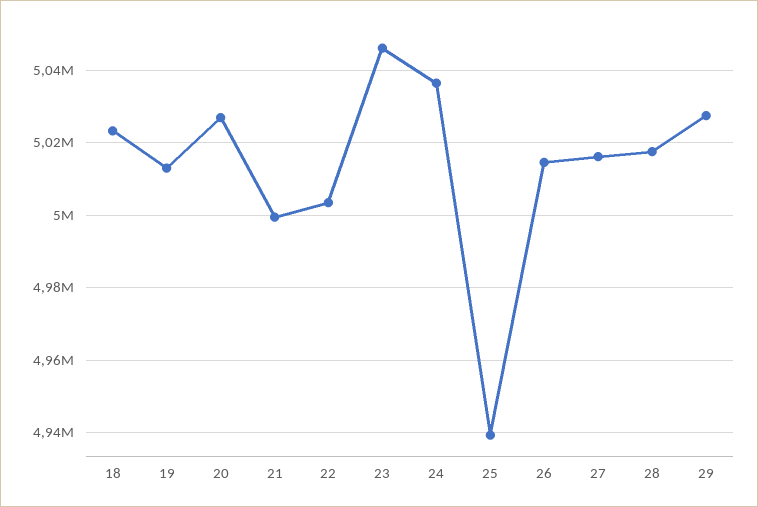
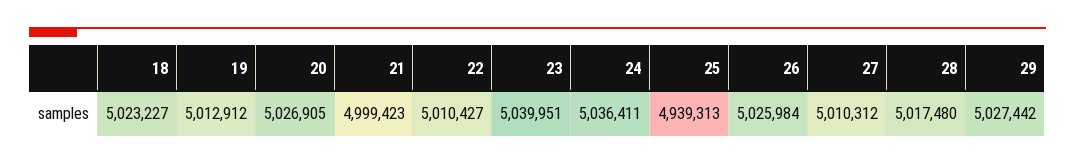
22: 5004000 -> 5010427
23: 5046000 -> 5039951
26: 5014000 -> 5025984
27: 5016000 -> 5010312

